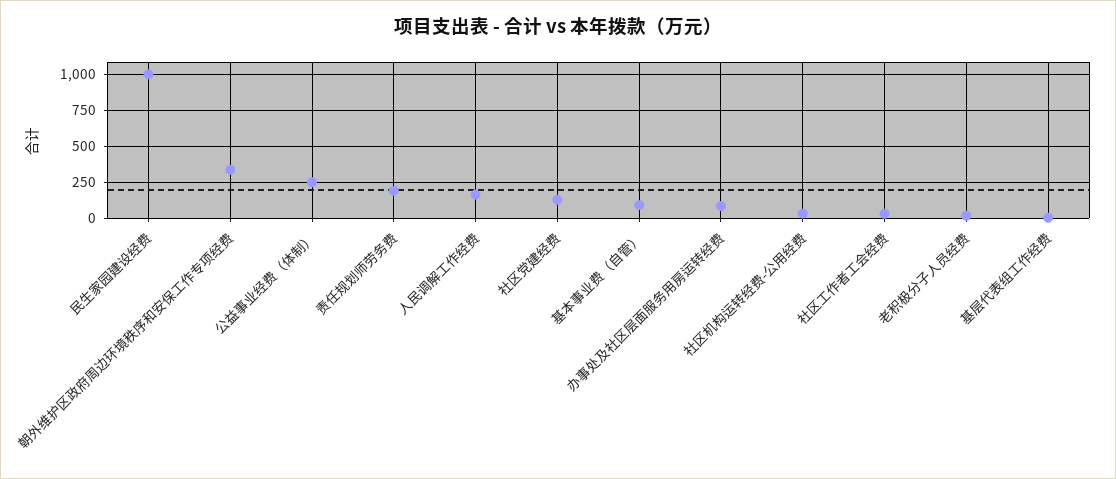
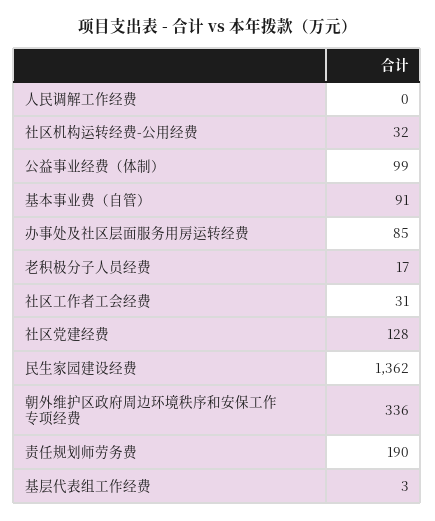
民生家园建设经费: 1000 -> 1362
公益事业经费（体制）: 250 -> 99
人民调解工作经费: 150 -> 0

